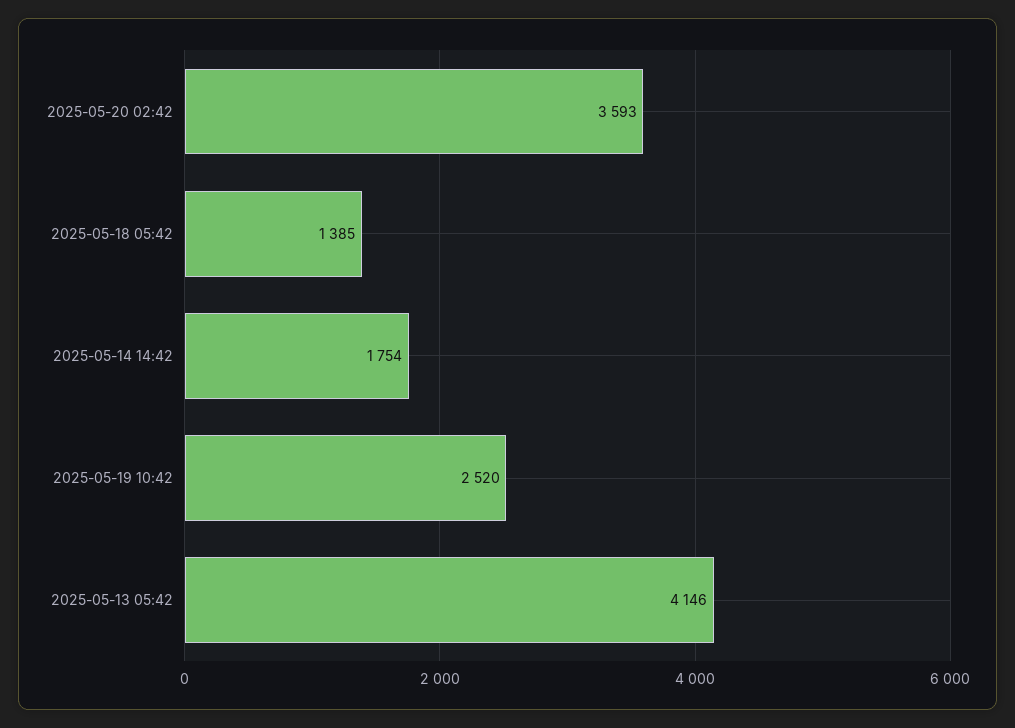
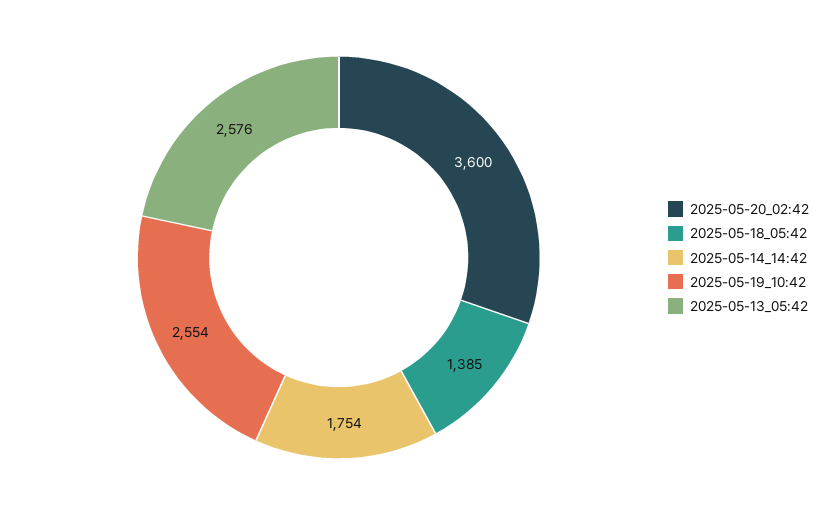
2025-05-20 02:42: 3593 -> 3600
2025-05-19 10:42: 2520 -> 2554
2025-05-13 05:42: 4146 -> 2576

